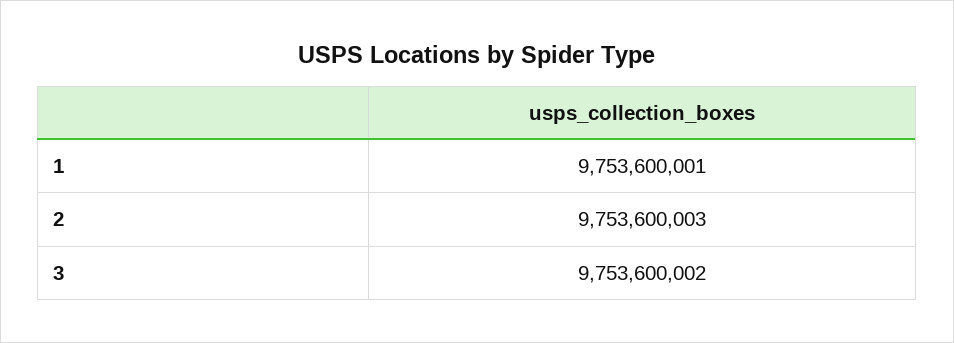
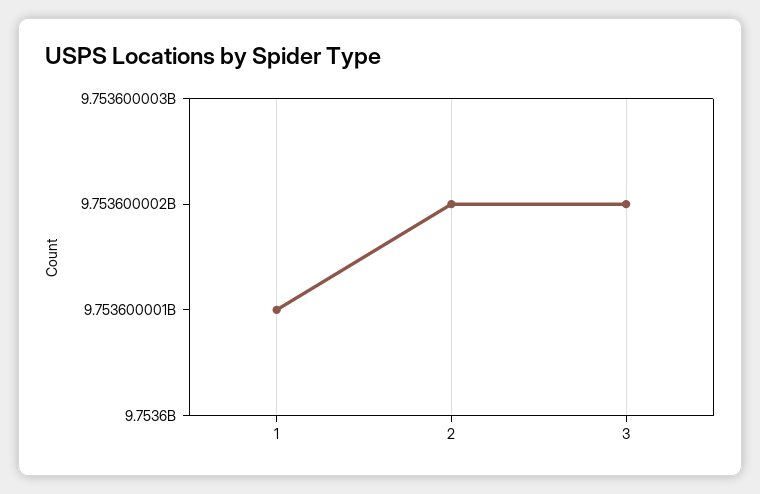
2: 9753600003 -> 9753600002

